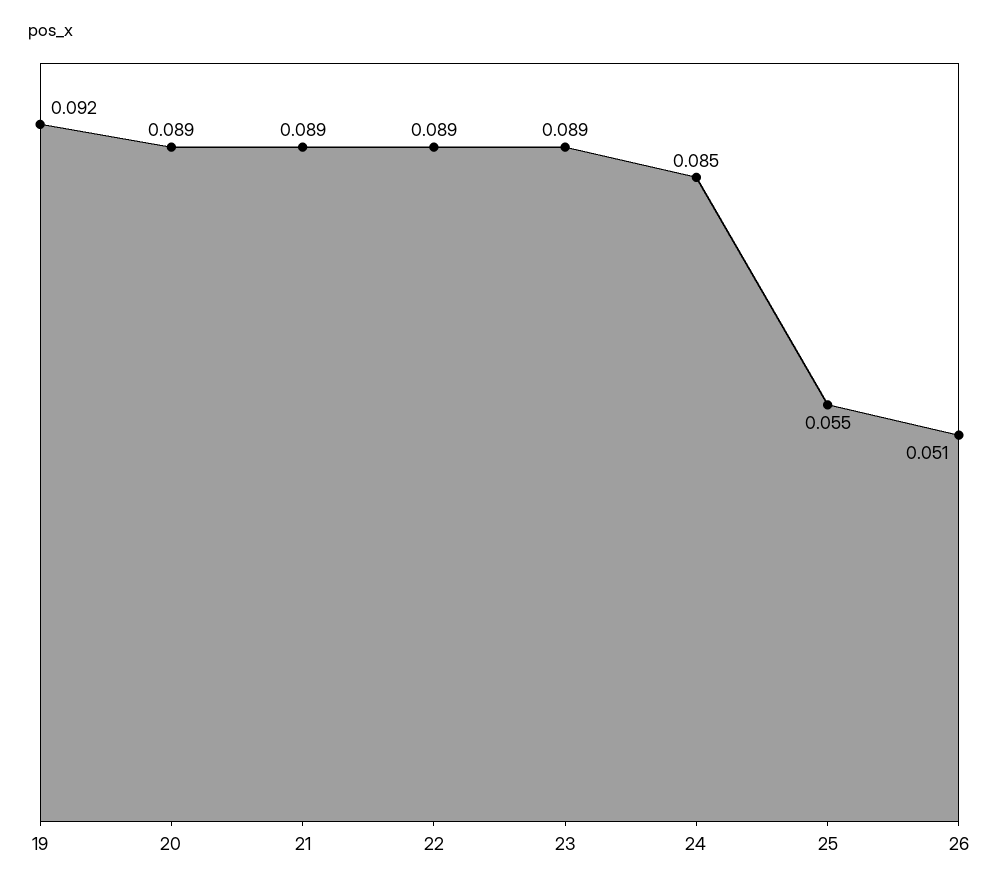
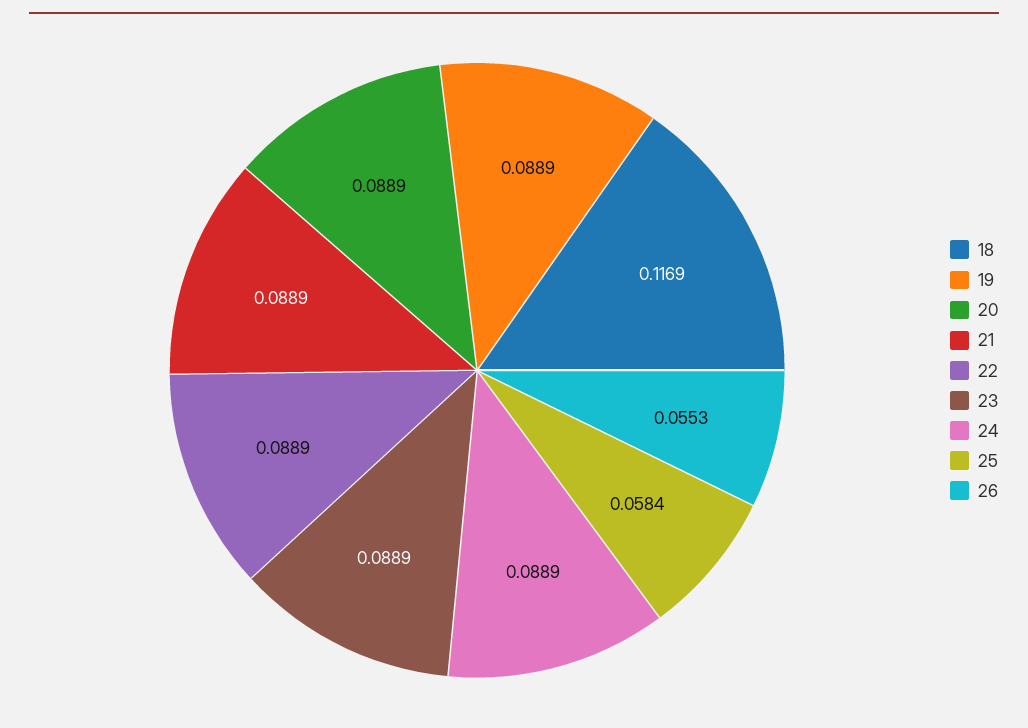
19: 0.092 -> 0.0889
24: 0.085 -> 0.0889
25: 0.055 -> 0.0584
26: 0.051 -> 0.0553
18: none -> 0.1169

